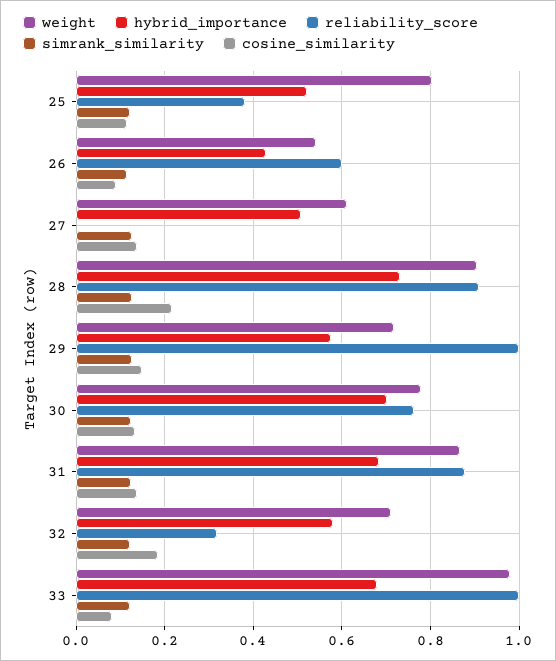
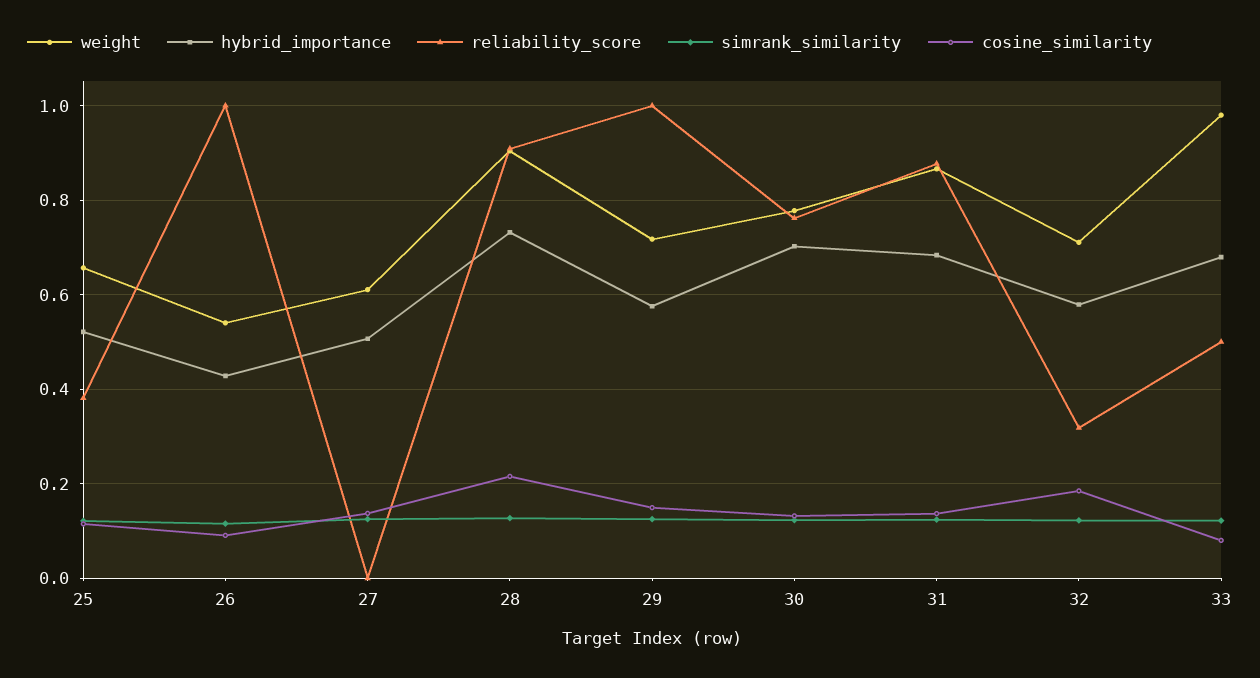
weight, 25: 0.8 -> 0.66
reliability_score, 26: 0.6 -> 1
reliability_score, 33: 1 -> 0.5

